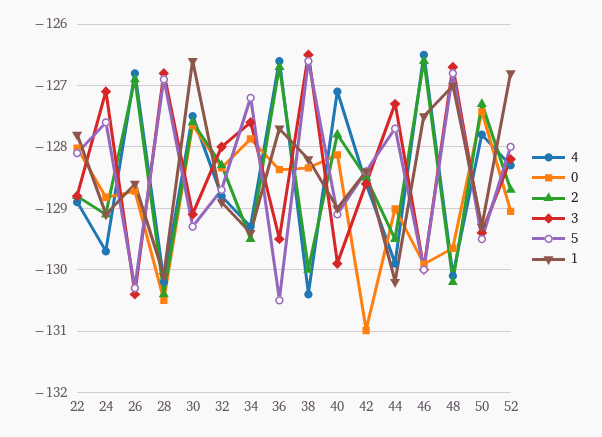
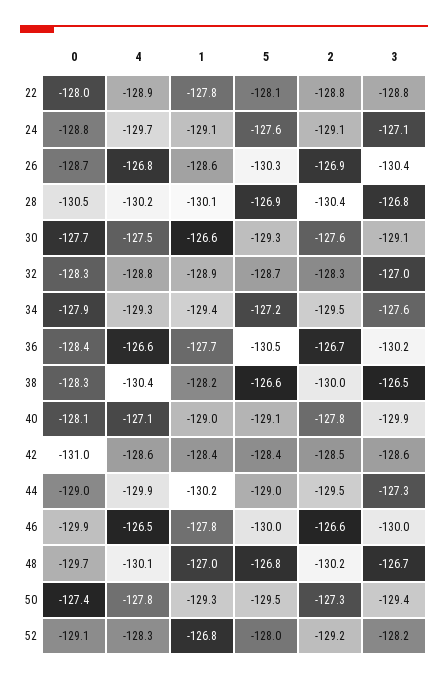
3, 32: -128 -> -127
3, 36: -129.5 -> -130.2
5, 44: -127.7 -> -129
1, 46: -127.5 -> -127.8
2, 52: -128.7 -> -129.2

